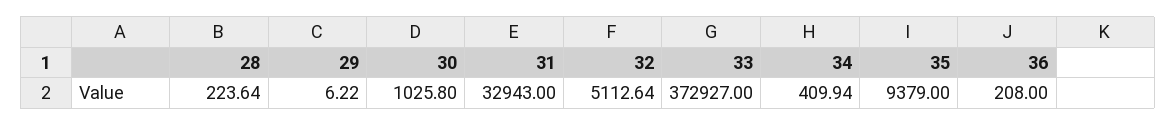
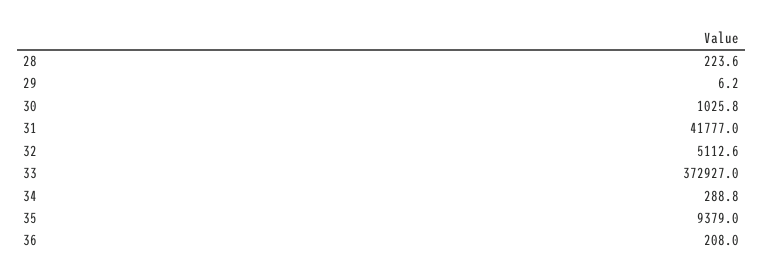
31: 32943 -> 41777
34: 409.94 -> 288.8

